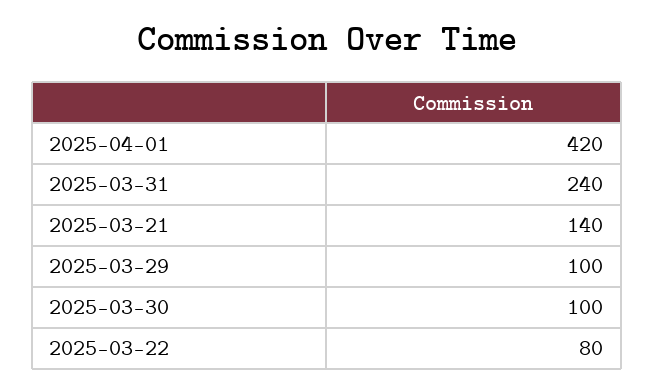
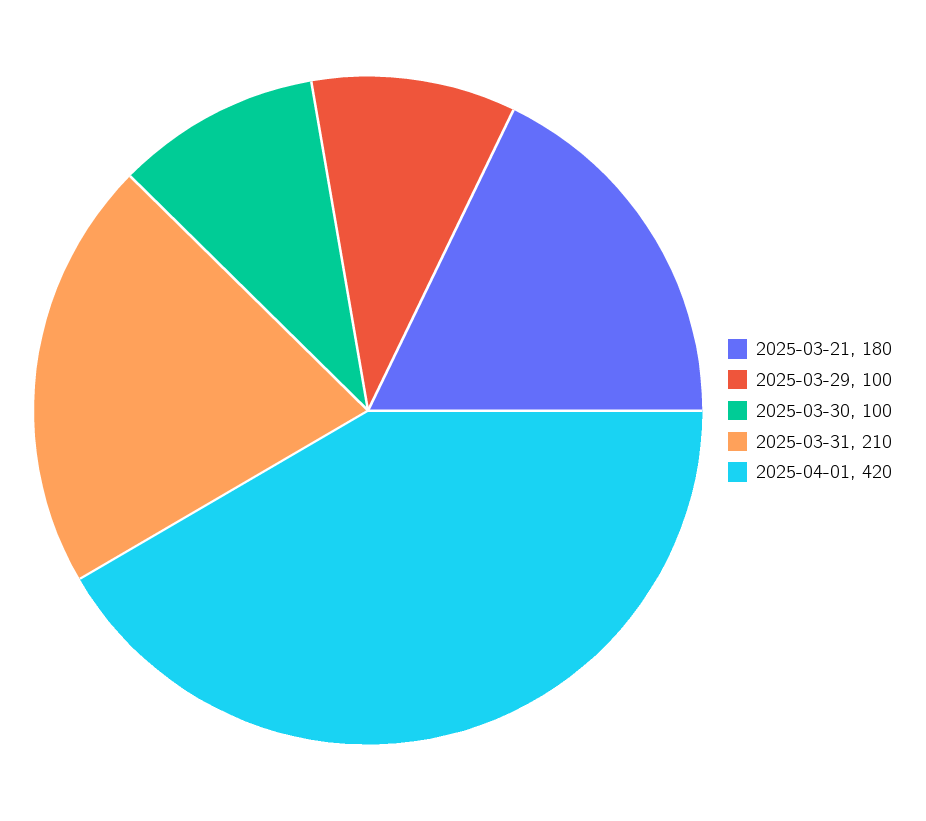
2025-03-31: 240 -> 210
2025-03-21: 140 -> 180
2025-03-22: 80 -> none

